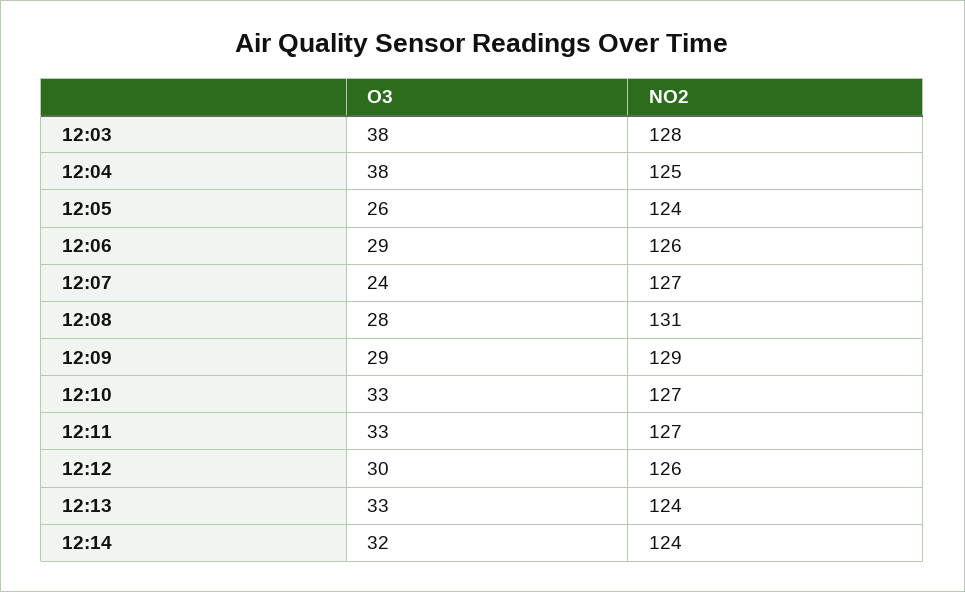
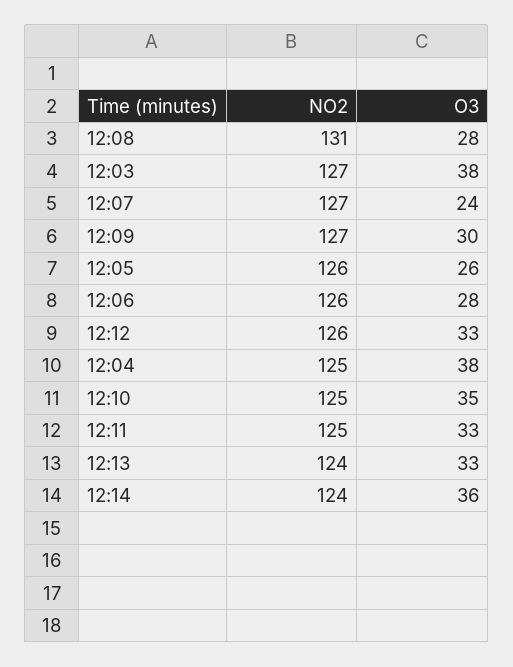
NO2, 12:03: 128 -> 127
NO2, 12:05: 124 -> 126
O3, 12:06: 29 -> 28
O3, 12:09: 29 -> 30
NO2, 12:09: 129 -> 127
O3, 12:10: 33 -> 35
NO2, 12:10: 127 -> 125
NO2, 12:11: 127 -> 125
O3, 12:12: 30 -> 33
O3, 12:14: 32 -> 36

